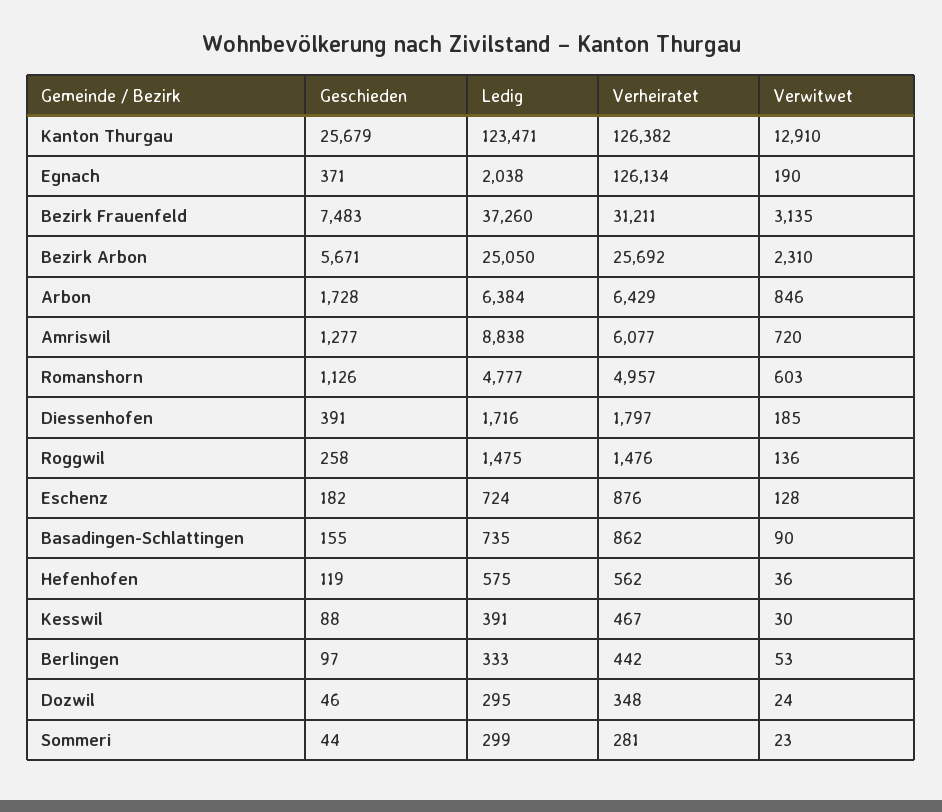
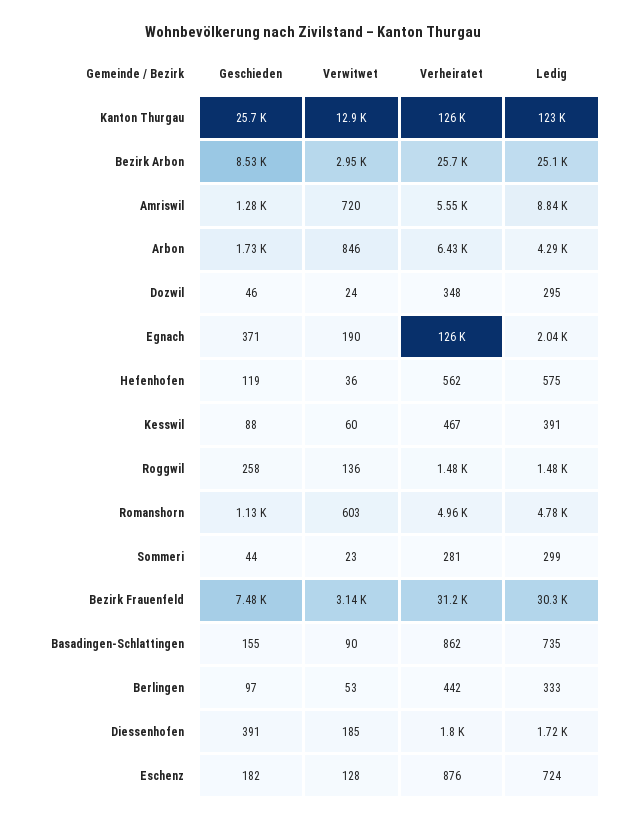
Ledig, Bezirk Frauenfeld: 37260 -> 30300
Geschieden, Bezirk Arbon: 5671 -> 8530
Verwitwet, Bezirk Arbon: 2310 -> 2950
Ledig, Arbon: 6384 -> 4290
Verheiratet, Amriswil: 6077 -> 5550
Verwitwet, Kesswil: 30 -> 60

